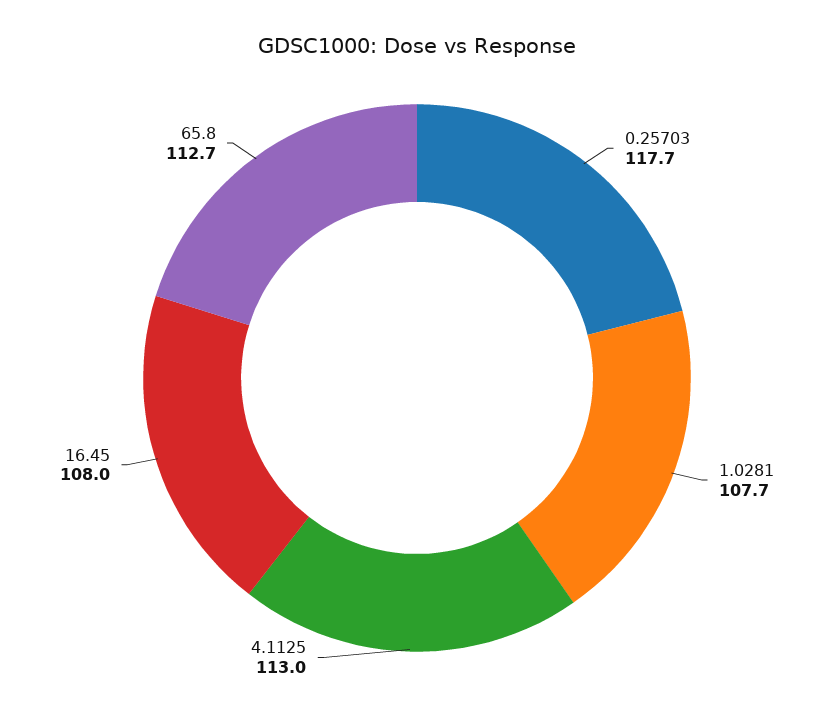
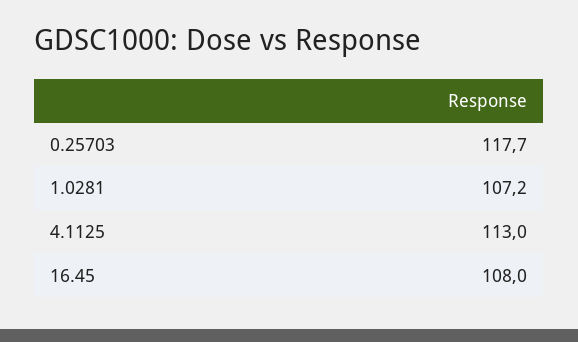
1.0281: 107.7 -> 107.2
65.8: 112.7 -> none

